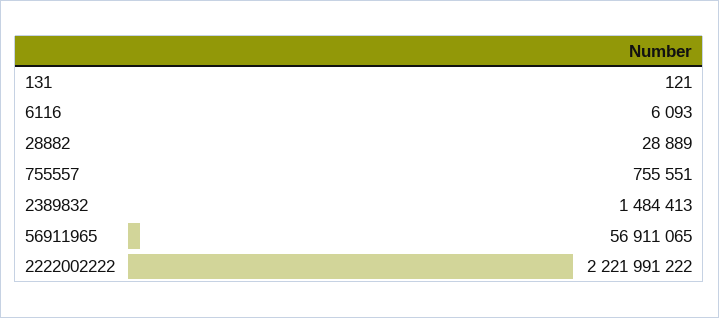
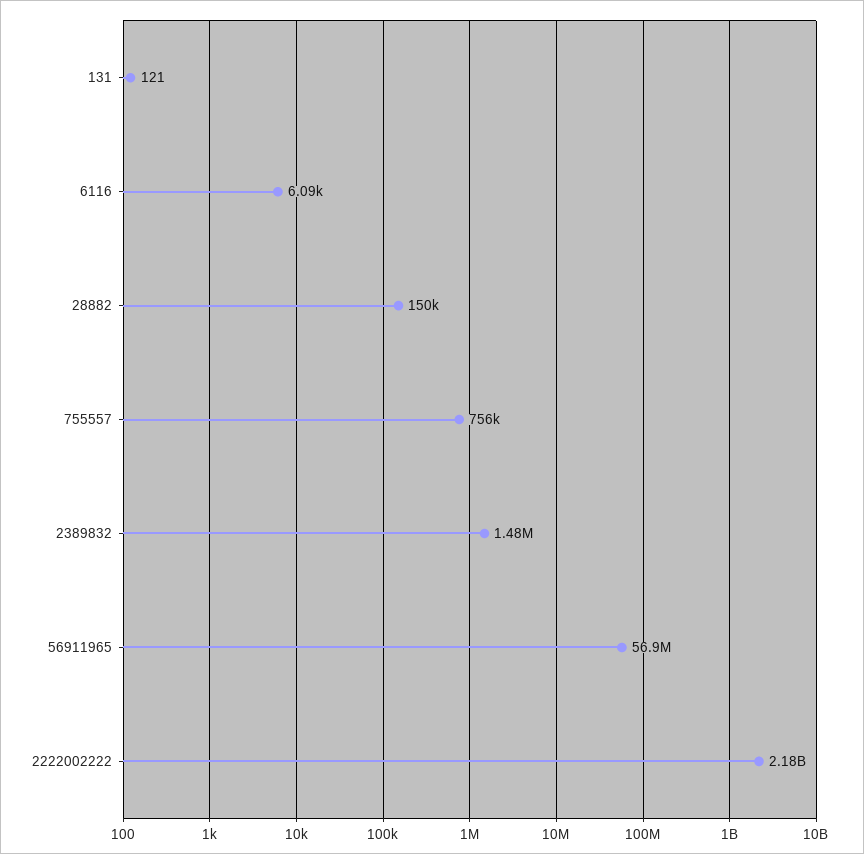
28882: 28889 -> 150000
2222002222: 2221991222 -> 2180000000

